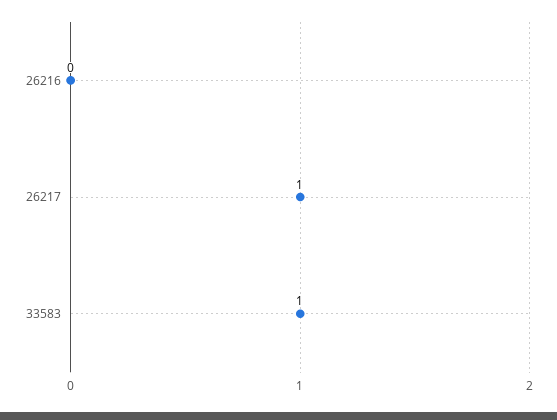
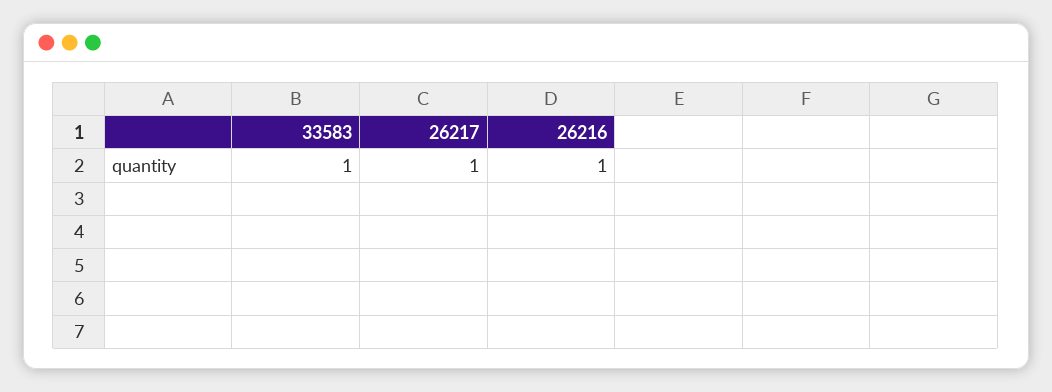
26216: 0 -> 1

